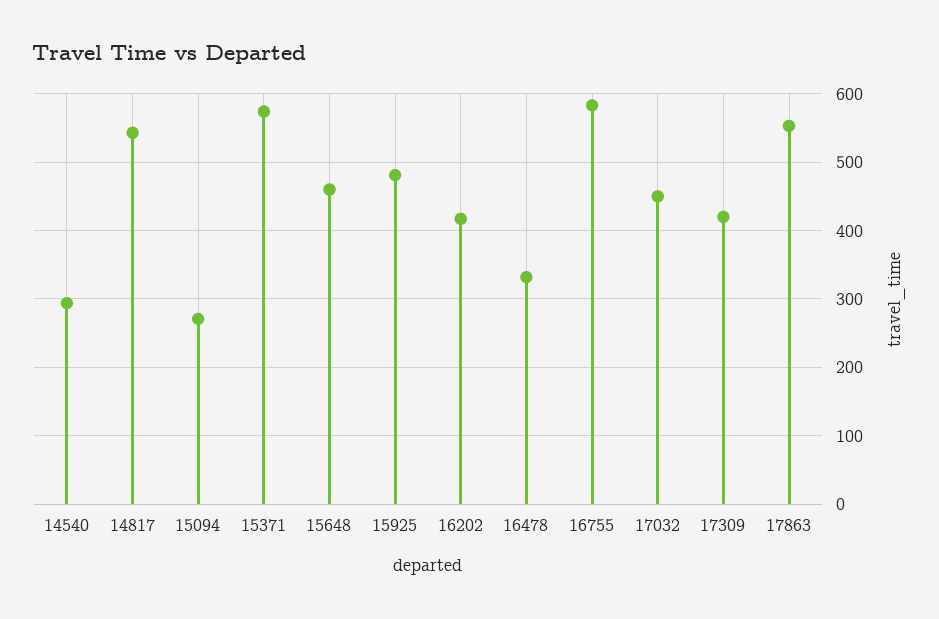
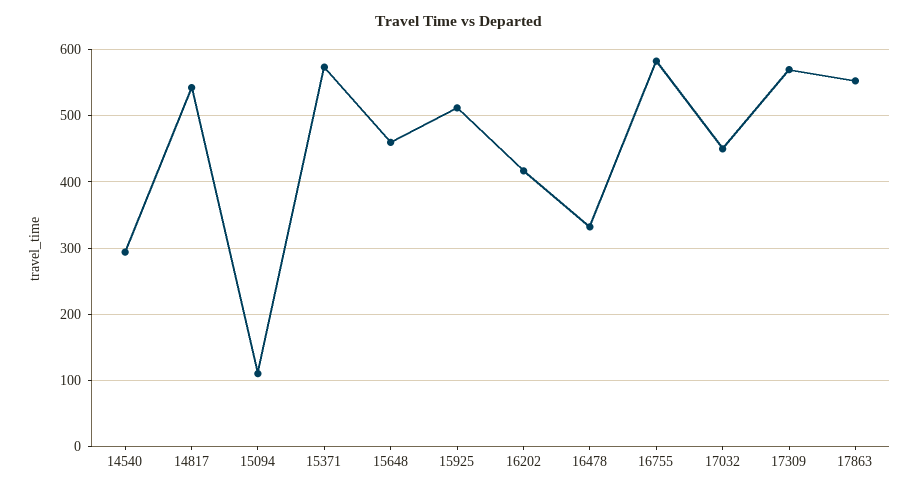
15094: 270 -> 110
15925: 480 -> 510
17309: 420 -> 570

